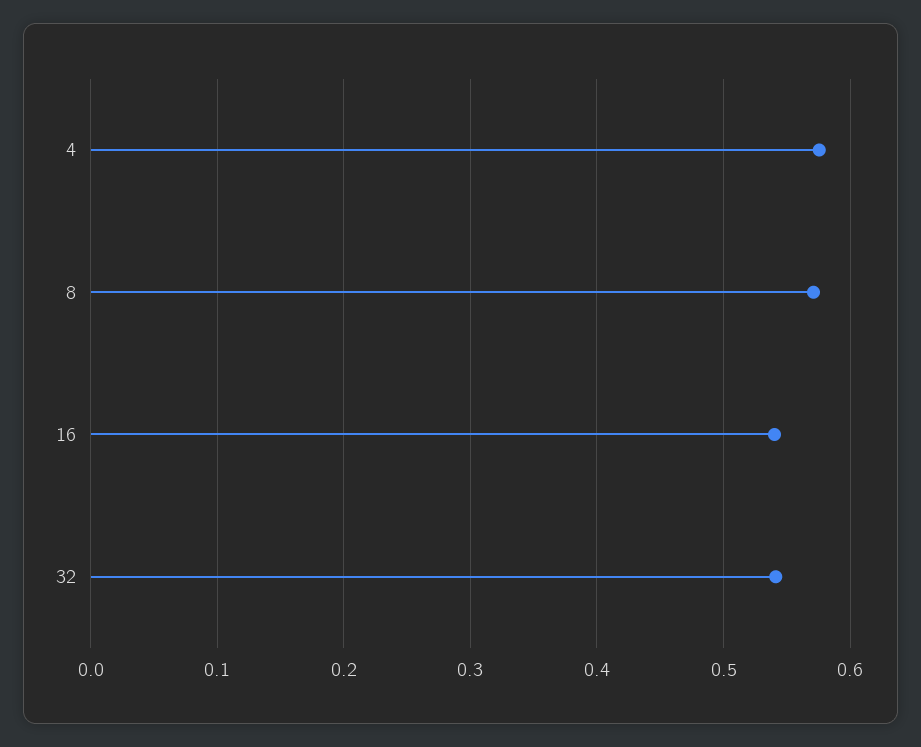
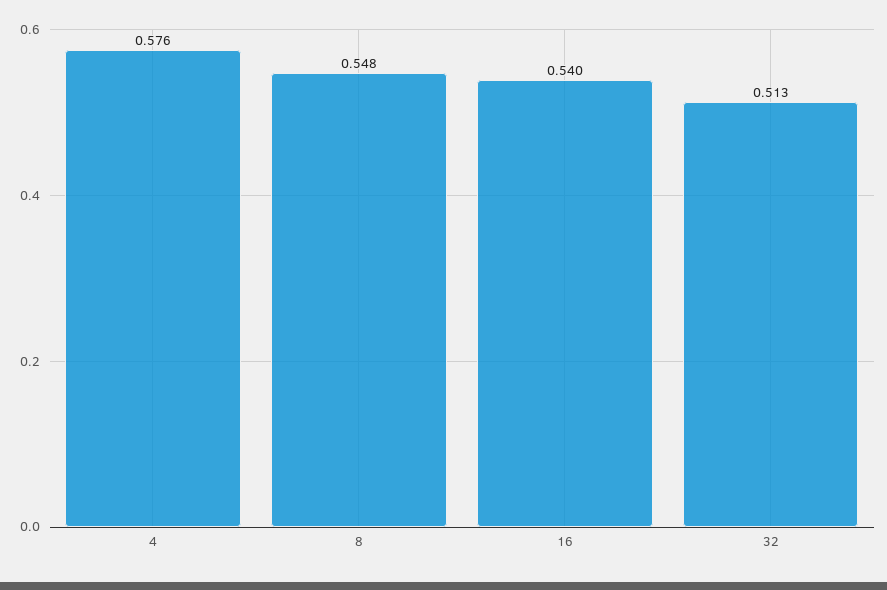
8: 0.57 -> 0.548
32: 0.54 -> 0.513

